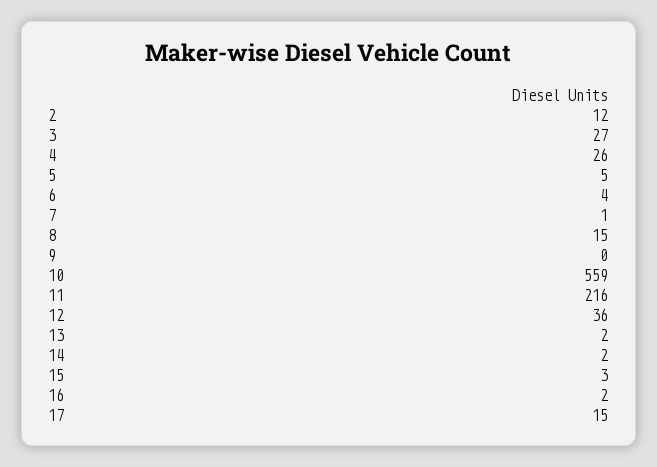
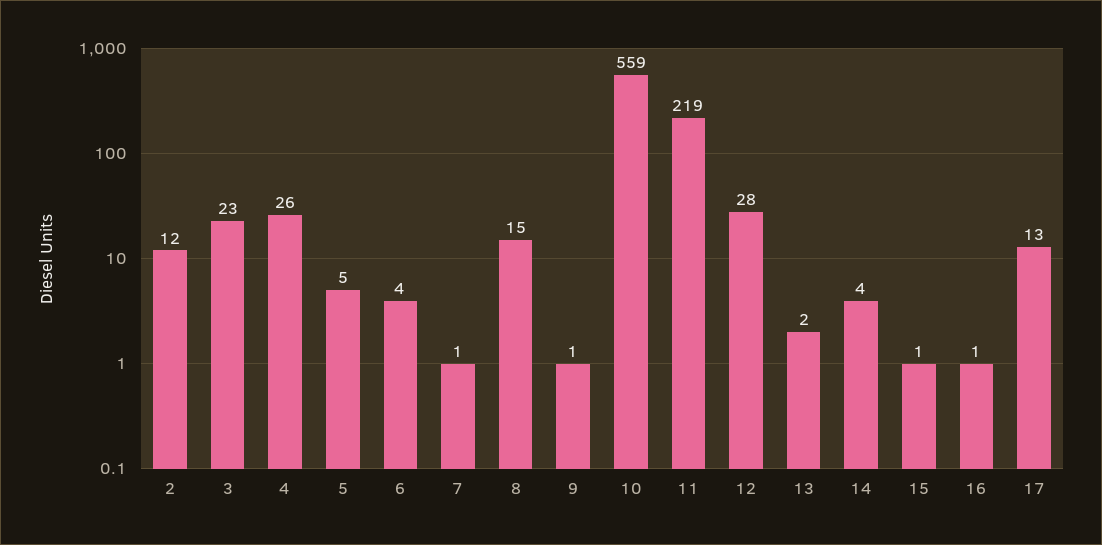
3: 27 -> 23
9: 0 -> 1
11: 216 -> 219
12: 36 -> 28
14: 2 -> 4
15: 3 -> 1
16: 2 -> 1
17: 15 -> 13

